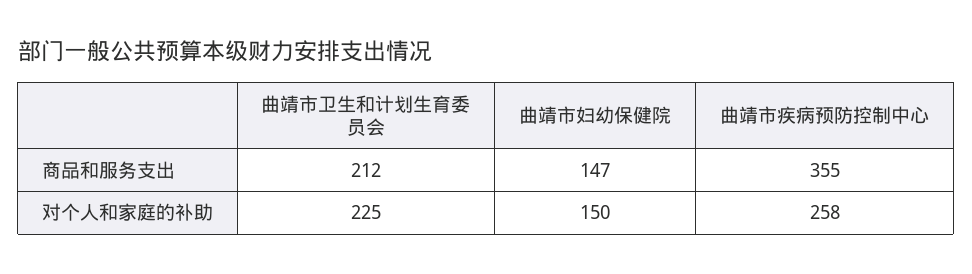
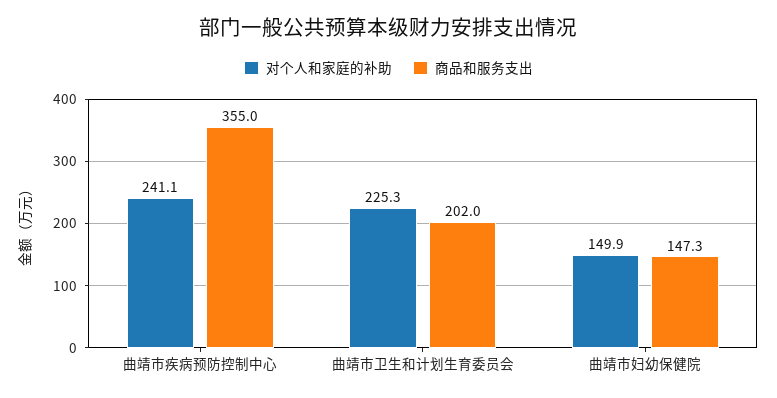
商品和服务支出, 曲靖市卫生和计划生育委员会: 212 -> 202
对个人和家庭的补助, 曲靖市疾病预防控制中心: 258 -> 241.1

